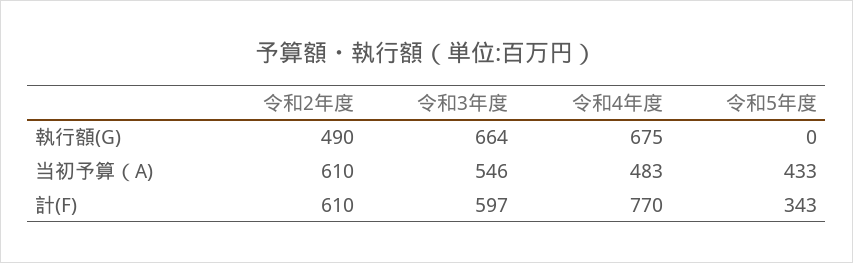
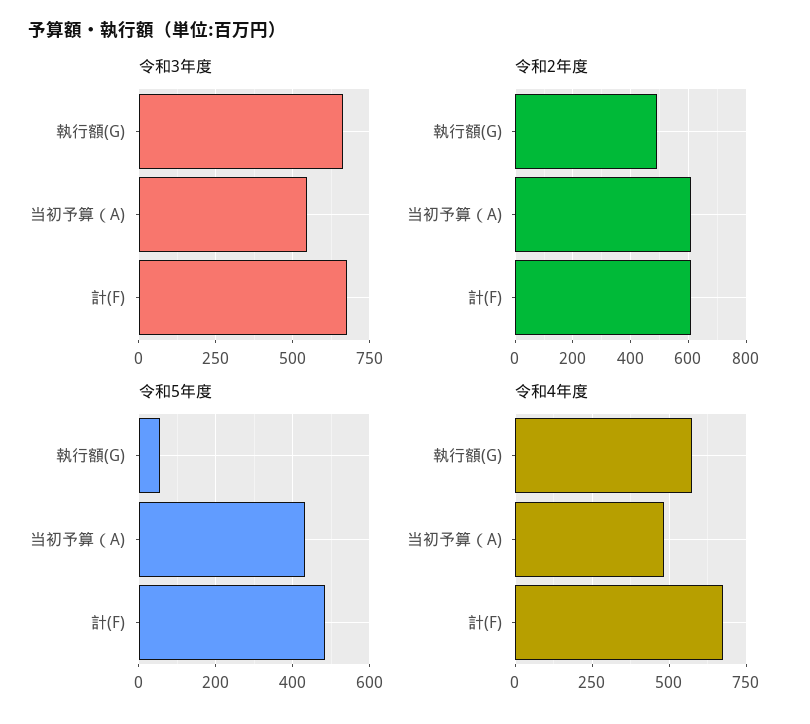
令和4年度, 執行額(G): 675 -> 575
令和5年度, 執行額(G): 0 -> 60
令和3年度, 計(F): 597 -> 675
令和4年度, 計(F): 770 -> 675
令和5年度, 計(F): 343 -> 480

